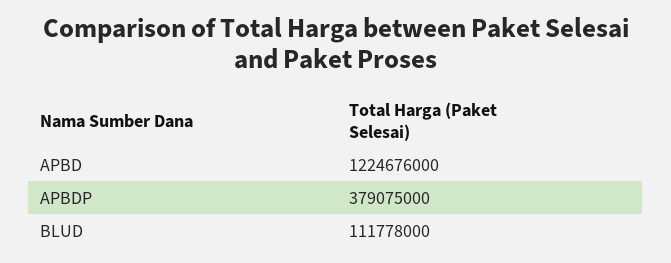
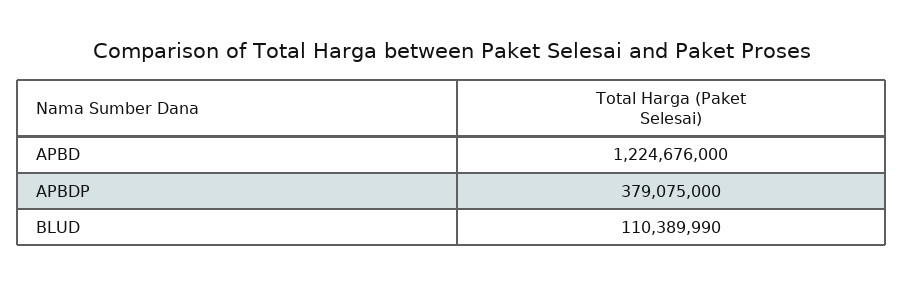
BLUD: 111778000 -> 110389990

